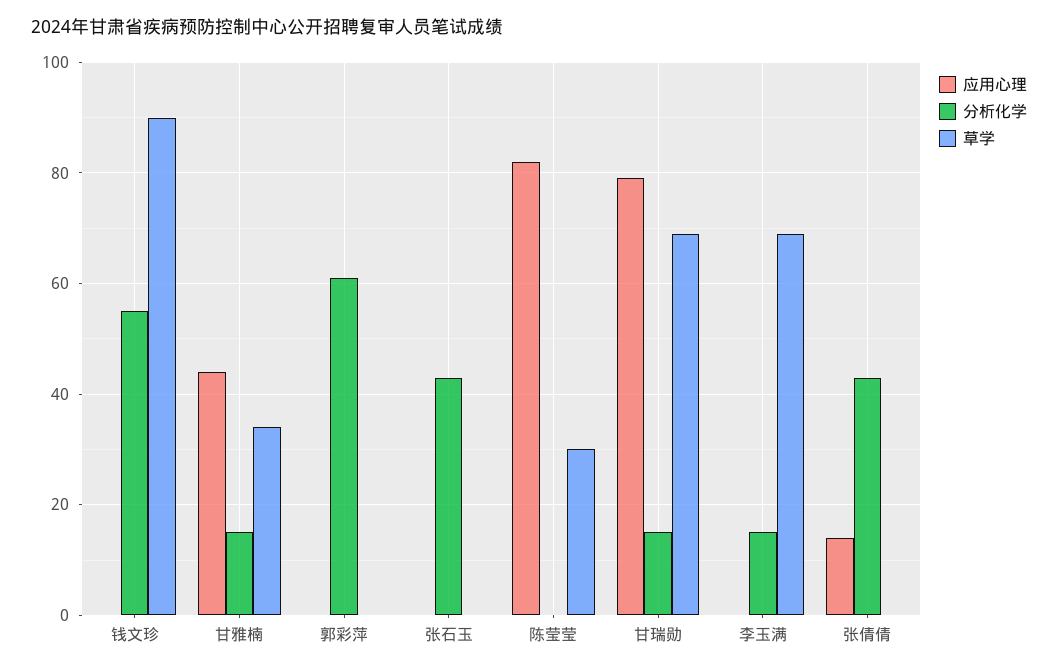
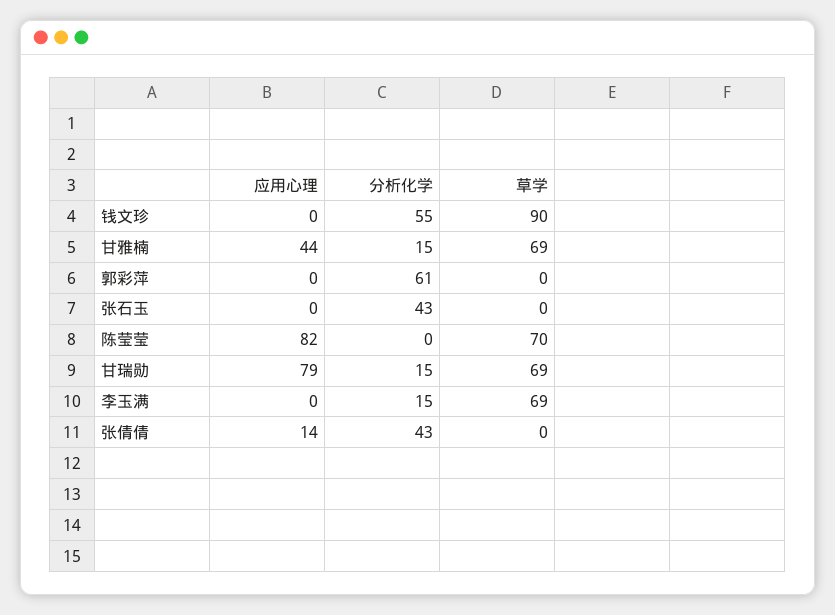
草学, 甘雅楠: 35 -> 69
草学, 陈莹莹: 30 -> 70

